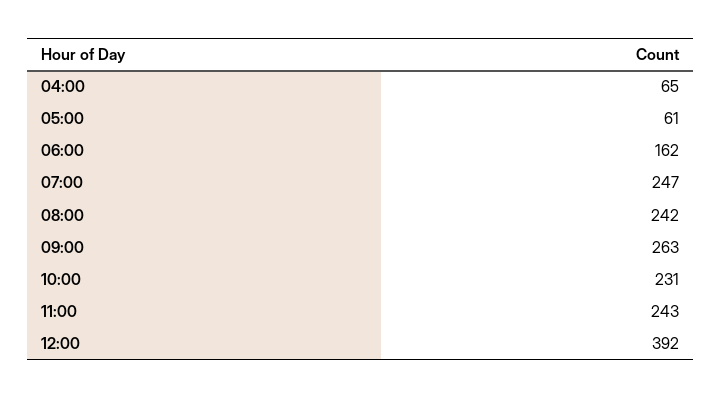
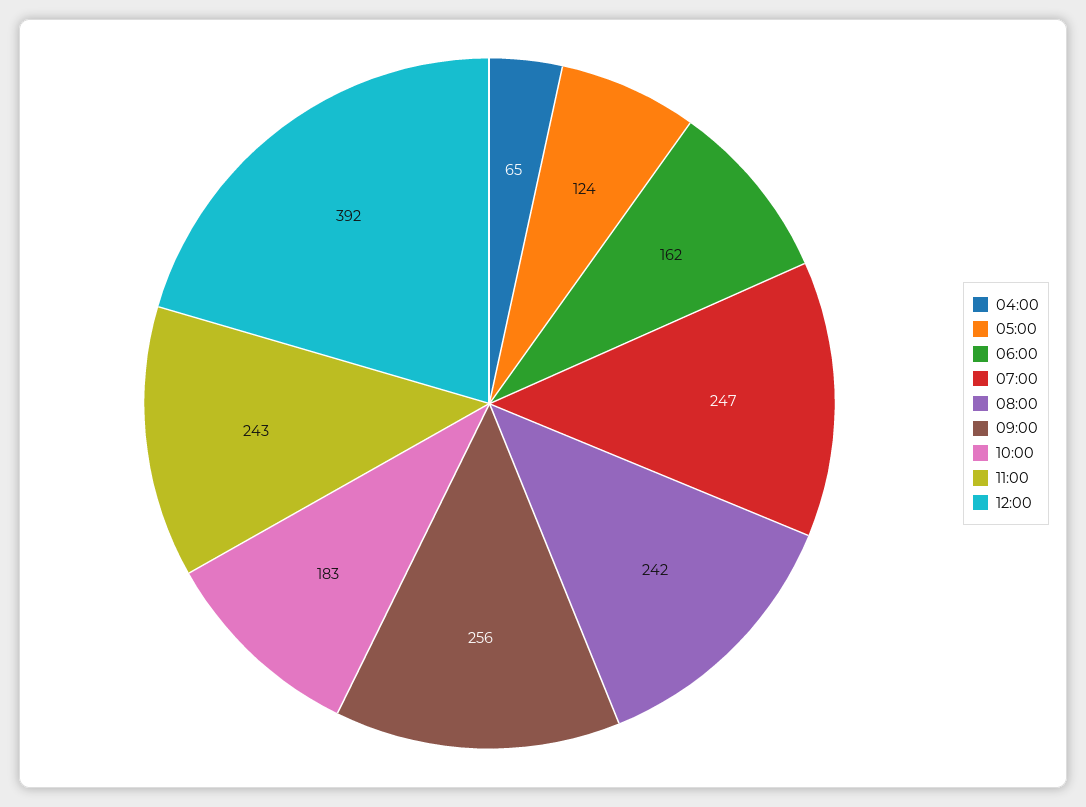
05:00: 61 -> 124
09:00: 263 -> 256
10:00: 231 -> 183

